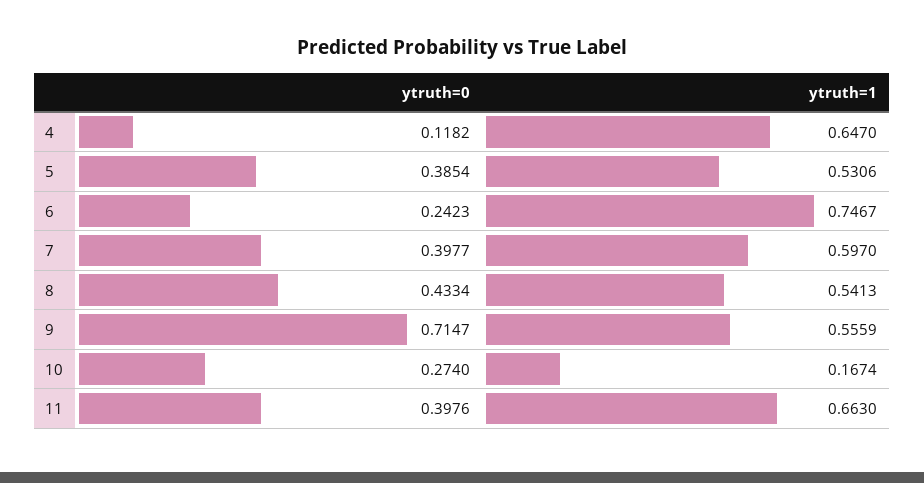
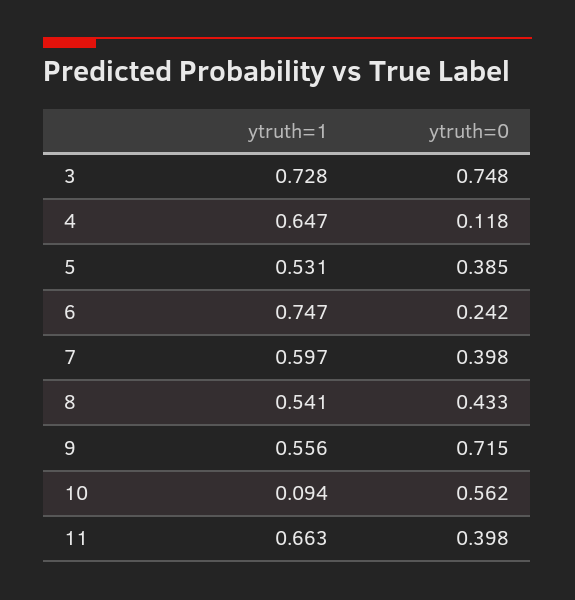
ytruth=0, 10: 0.274 -> 0.562
ytruth=1, 10: 0.1674 -> 0.094
ytruth=1, 3: none -> 0.728
ytruth=0, 3: none -> 0.748

